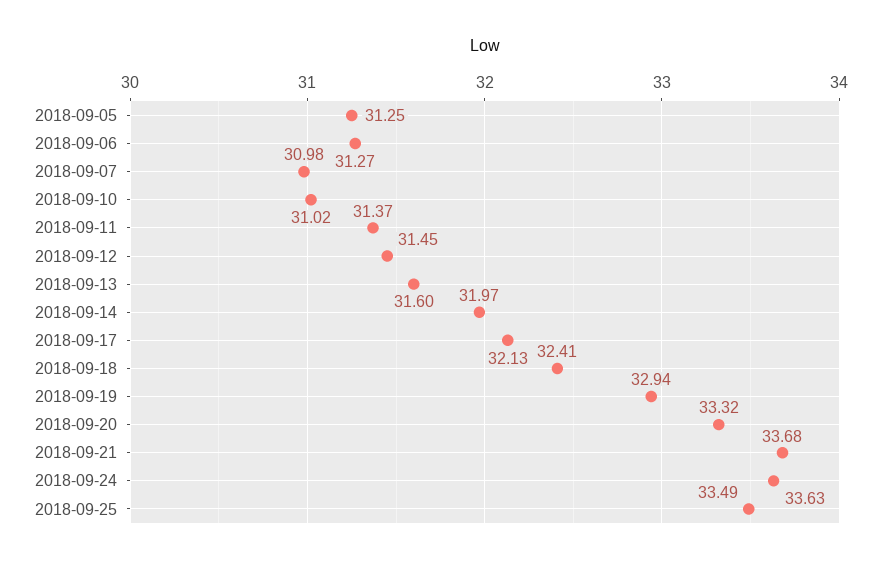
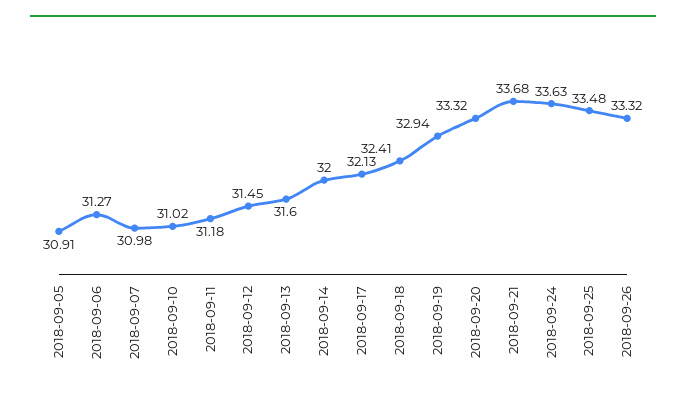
2018-09-05: 31.25 -> 30.91
2018-09-11: 31.37 -> 31.18
2018-09-14: 31.97 -> 32
2018-09-25: 33.49 -> 33.48
2018-09-26: none -> 33.32

